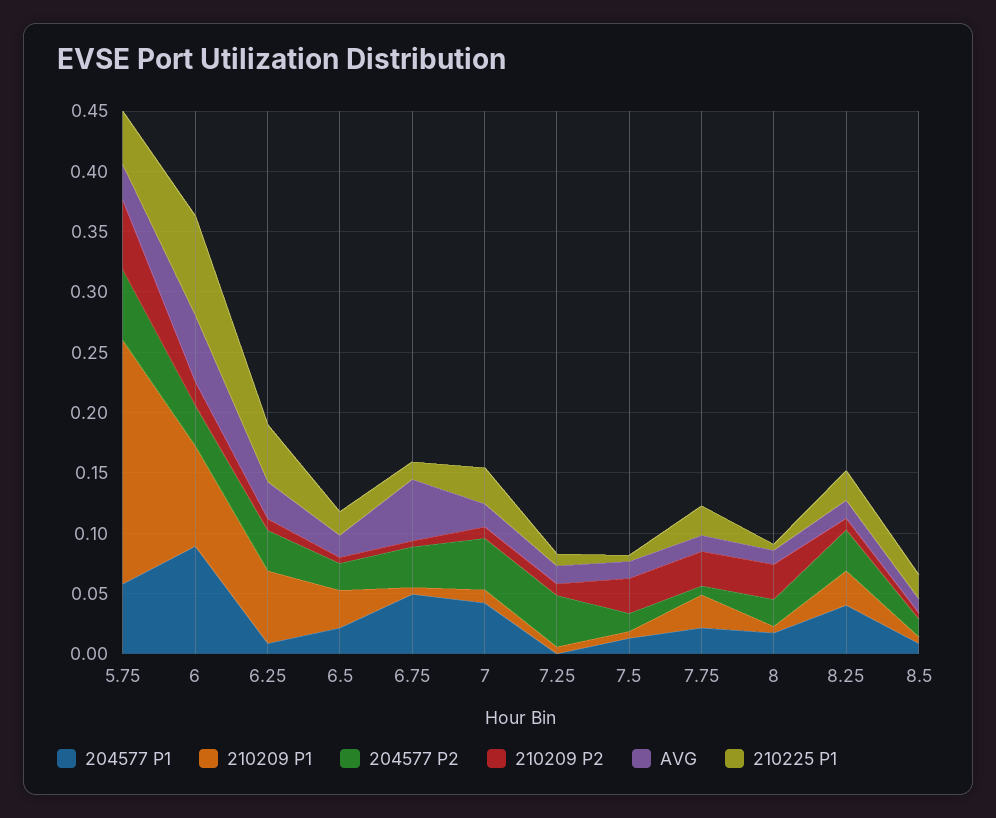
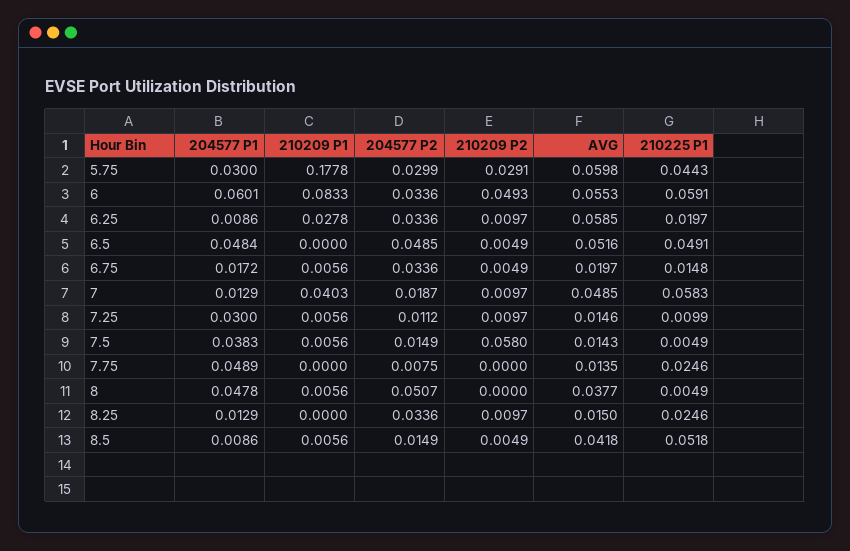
204577 P1, 5.75: 0.06 -> 0.03
210209 P1, 5.75: 0.2 -> 0.1778
204577 P2, 5.75: 0.06 -> 0.0299
210209 P2, 5.75: 0.06 -> 0.0291
AVG, 5.75: 0.03 -> 0.0598
204577 P1, 6: 0.09 -> 0.0601
210209 P2, 6: 0.02 -> 0.0493
210225 P1, 6: 0.08 -> 0.0591
210209 P1, 6.25: 0.06 -> 0.0278
AVG, 6.25: 0.03 -> 0.0585
210225 P1, 6.25: 0.05 -> 0.0197
204577 P1, 6.5: 0.02 -> 0.0484
210209 P1, 6.5: 0.03 -> 0
204577 P2, 6.5: 0.02 -> 0.0485
AVG, 6.5: 0.02 -> 0.0516
210225 P1, 6.5: 0.02 -> 0.0491
204577 P1, 6.75: 0.05 -> 0.0172
AVG, 6.75: 0.05 -> 0.0197
204577 P1, 7: 0.04 -> 0.0129
210209 P1, 7: 0.01 -> 0.0403
204577 P2, 7: 0.04 -> 0.0187
AVG, 7: 0.02 -> 0.0485
210225 P1, 7: 0.03 -> 0.0583
204577 P1, 7.25: 0 -> 0.03
204577 P2, 7.25: 0.04 -> 0.0112
204577 P1, 7.5: 0.01 -> 0.0383
210209 P2, 7.5: 0.03 -> 0.058
204577 P1, 7.75: 0.02 -> 0.0489
210209 P1, 7.75: 0.03 -> 0
210209 P2, 7.75: 0.03 -> 0
204577 P1, 8: 0.02 -> 0.0478
204577 P2, 8: 0.02 -> 0.0507
210209 P2, 8: 0.03 -> 0
AVG, 8: 0.01 -> 0.0377
204577 P1, 8.25: 0.04 -> 0.0129
210209 P1, 8.25: 0.03 -> 0
AVG, 8.5: 0.01 -> 0.0418
210225 P1, 8.5: 0.02 -> 0.0518

